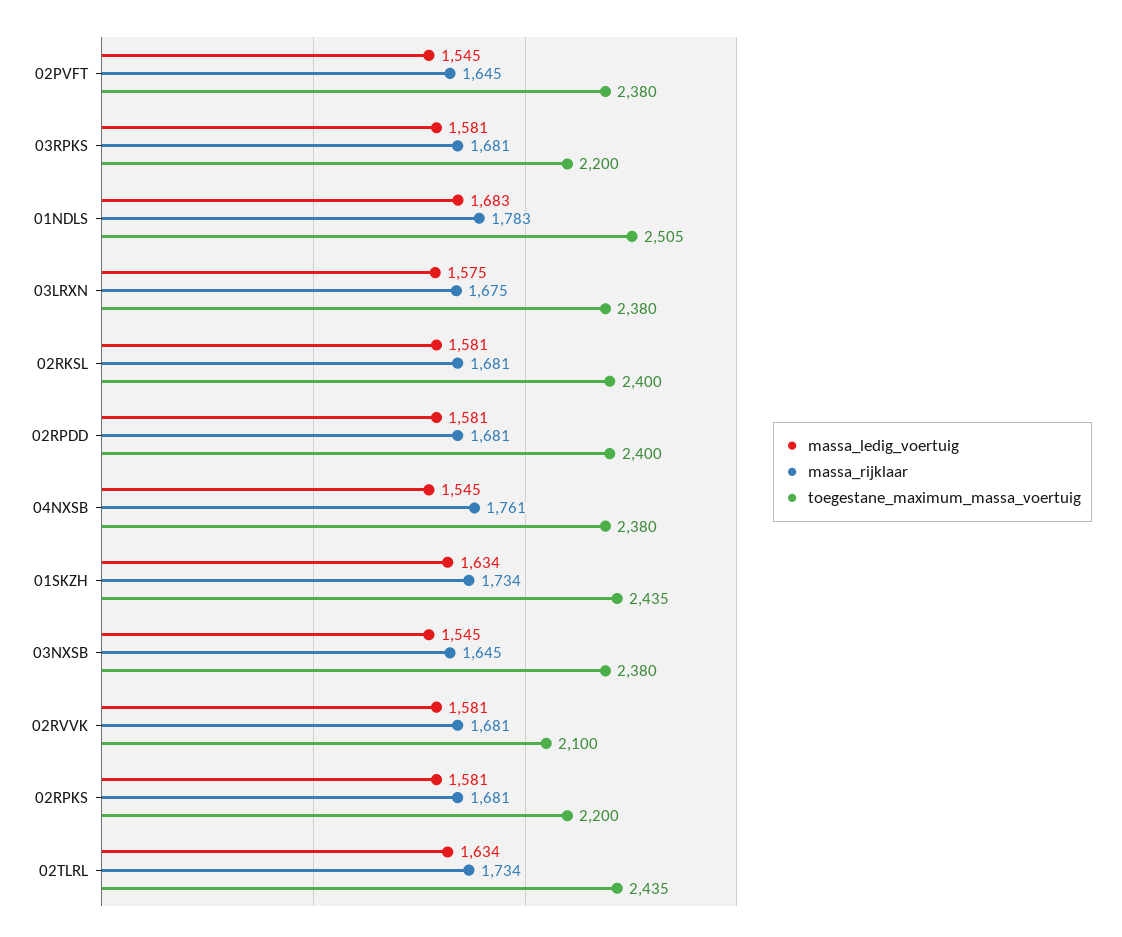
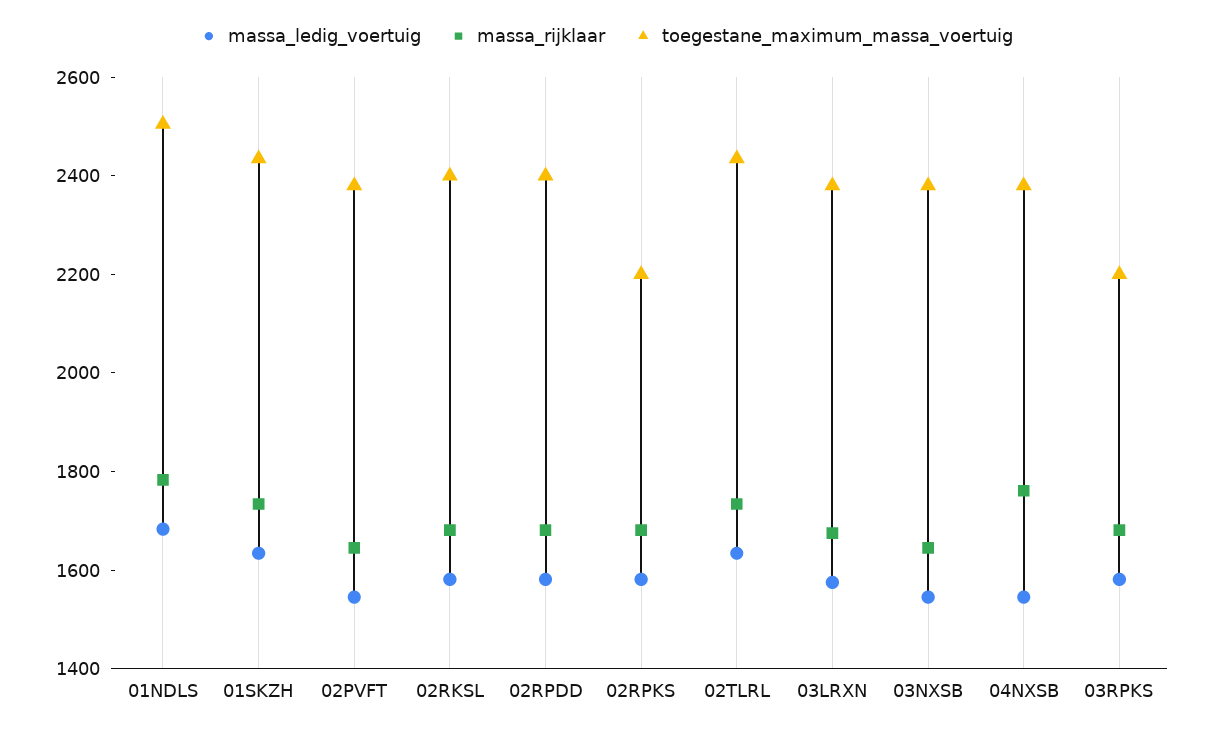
massa_ledig_voertuig, 02RVVK: 1581 -> none
massa_rijklaar, 02RVVK: 1681 -> none
toegestane_maximum_massa_voertuig, 02RVVK: 2100 -> none

